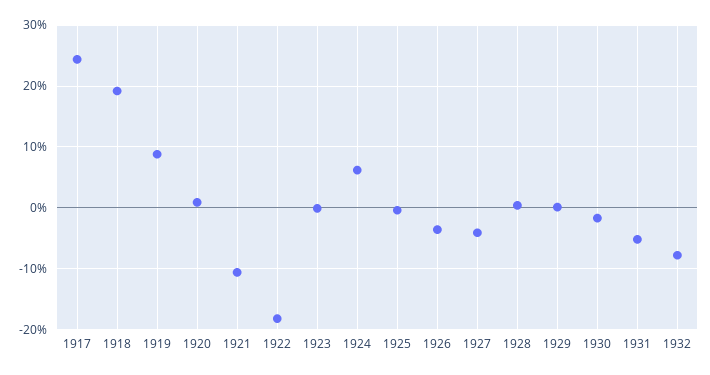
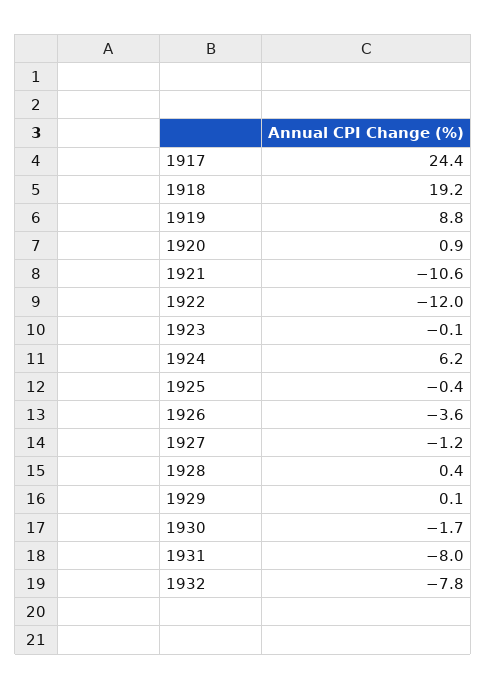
1922: -18 -> -12
1927: -4 -> -1.2
1931: -5 -> -8

